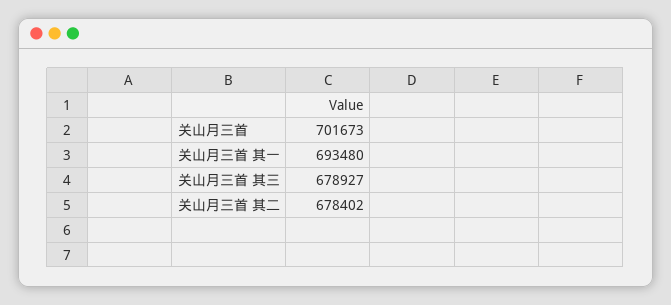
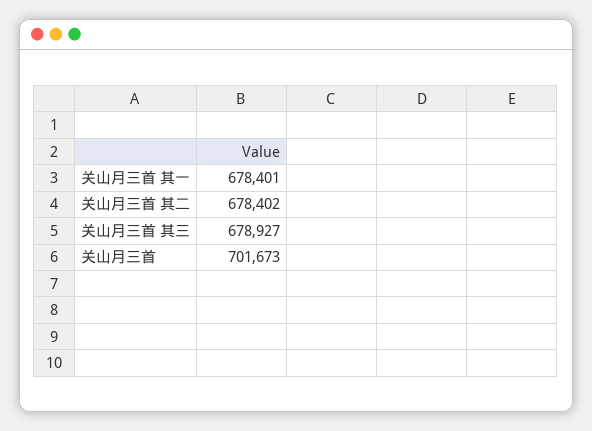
关山月三首 其一: 693480 -> 678401

